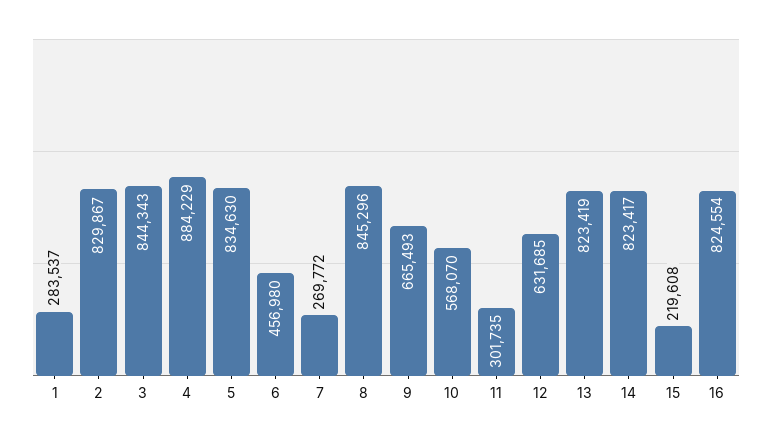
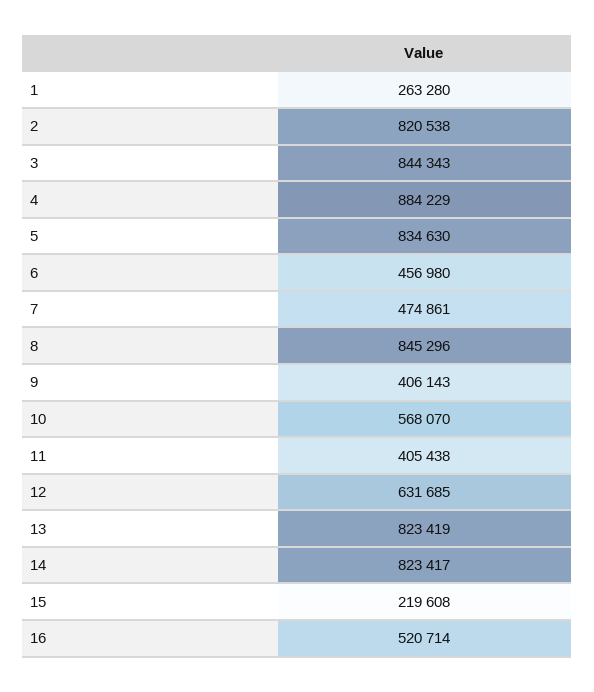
1: 283537 -> 263280
2: 829867 -> 820538
7: 269772 -> 474861
9: 665493 -> 406143
11: 301735 -> 405438
16: 824554 -> 520714

